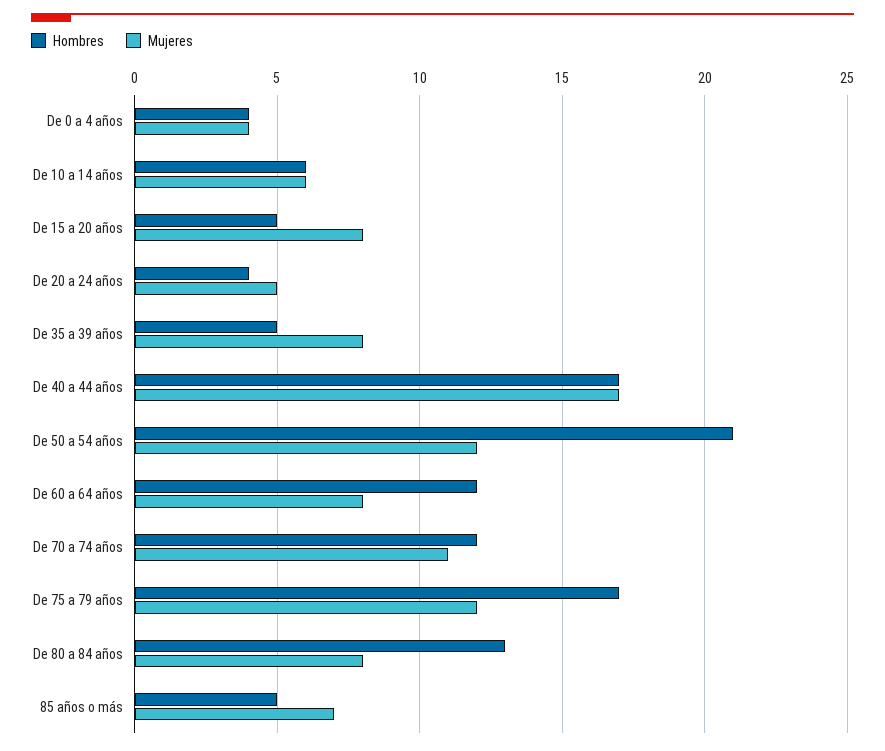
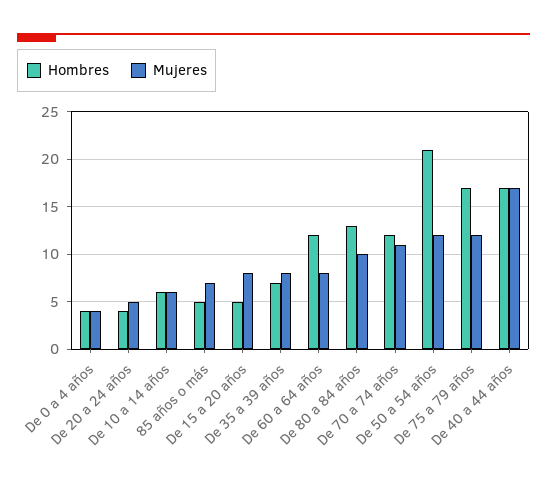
Hombres, De 35 a 39 años: 5 -> 7
Mujeres, De 80 a 84 años: 8 -> 10

